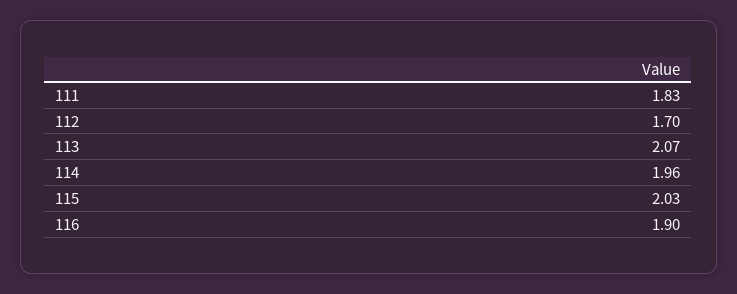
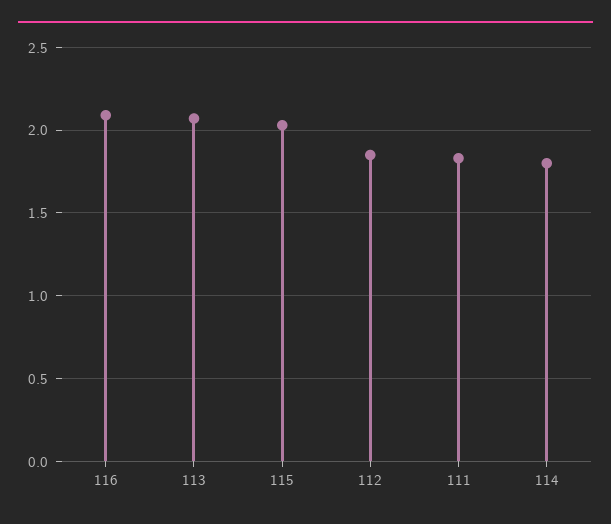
112: 1.7 -> 1.85
114: 1.96 -> 1.8
116: 1.9 -> 2.1

